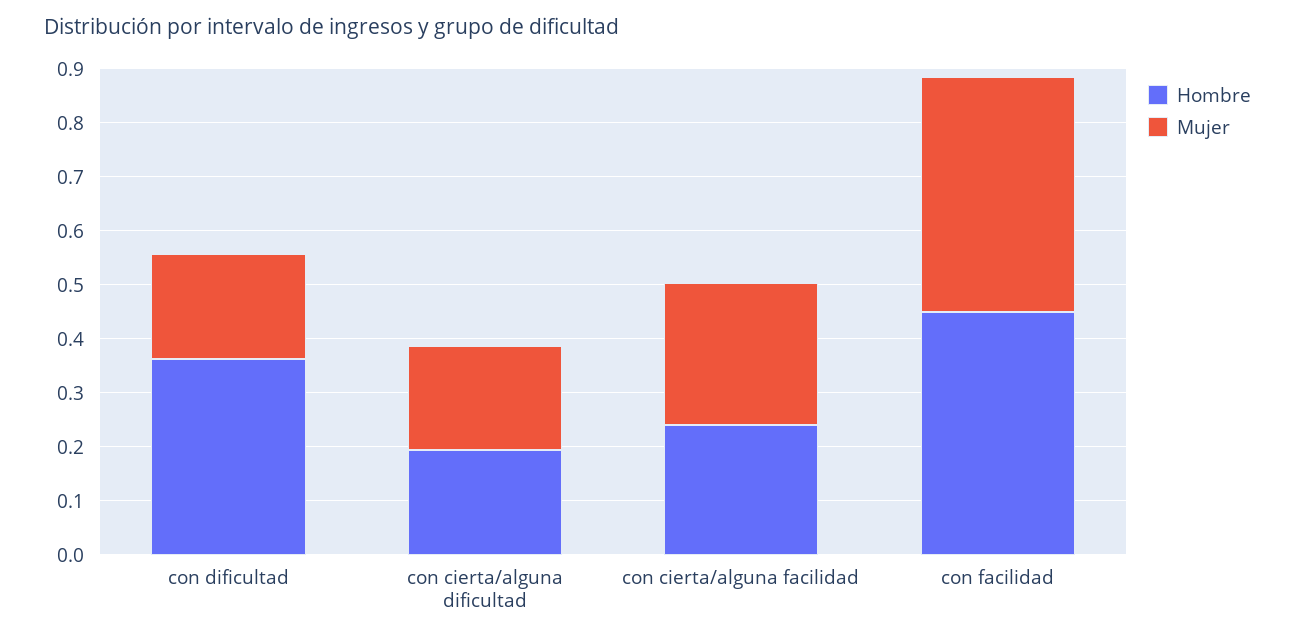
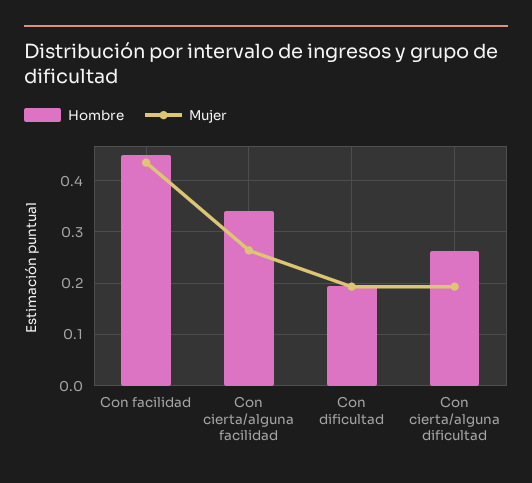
Hombre, con dificultad: 0.36 -> 0.2
Hombre, con cierta/alguna dificultad: 0.2 -> 0.26
Hombre, con cierta/alguna facilidad: 0.24 -> 0.34

